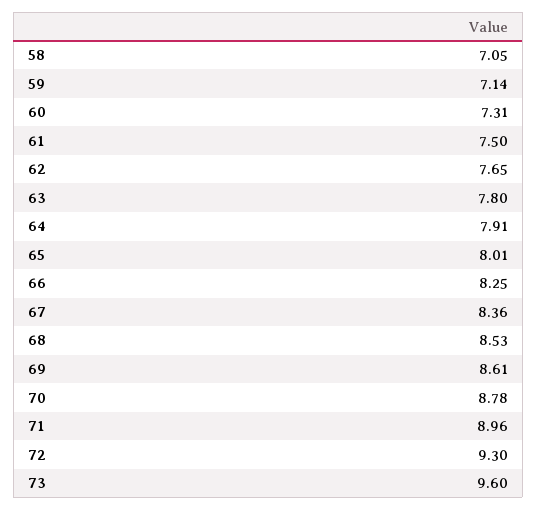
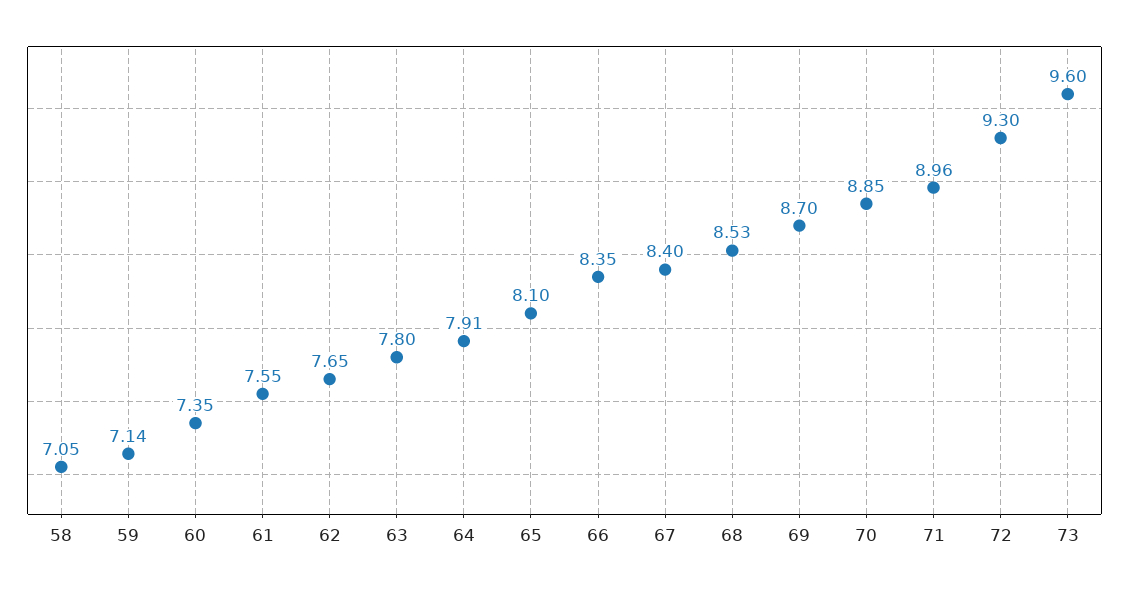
60: 7.31 -> 7.35
61: 7.5 -> 7.55
65: 8.01 -> 8.1
66: 8.25 -> 8.35
67: 8.36 -> 8.4
69: 8.61 -> 8.7
70: 8.78 -> 8.85

